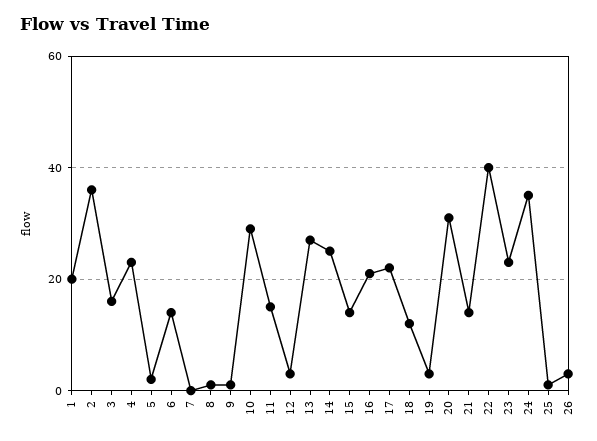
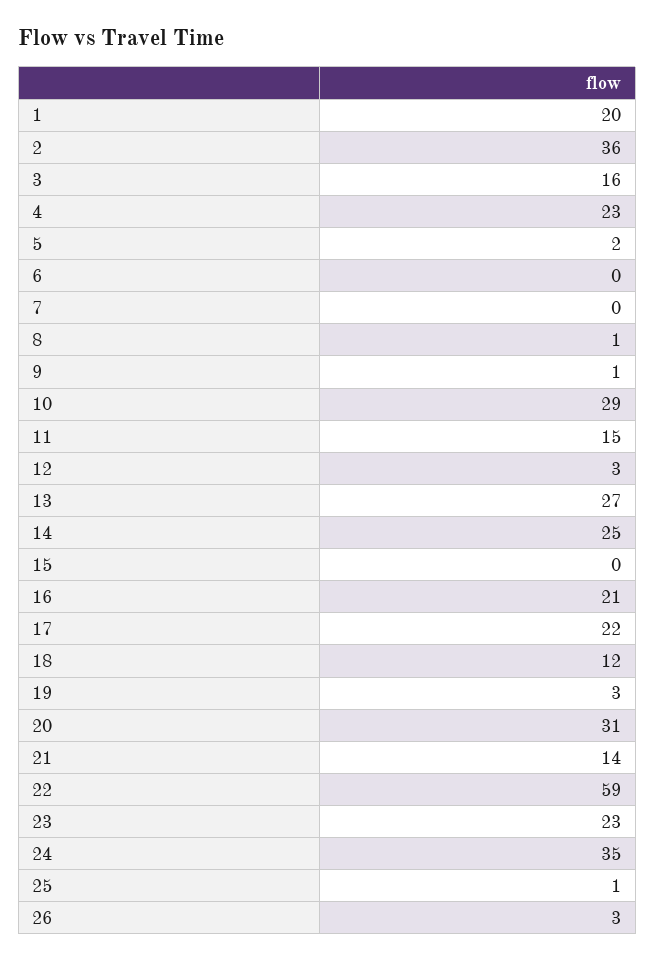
6: 15 -> 0
15: 15 -> 0
22: 40 -> 59

